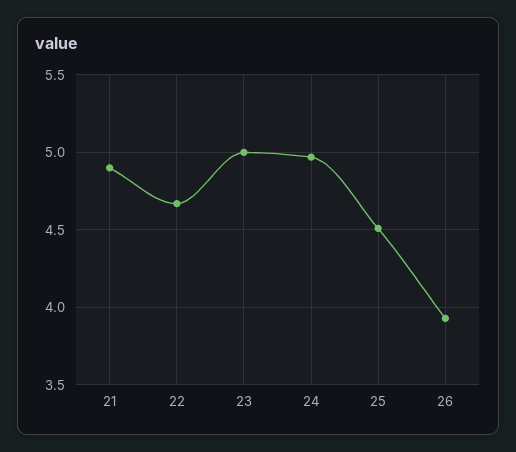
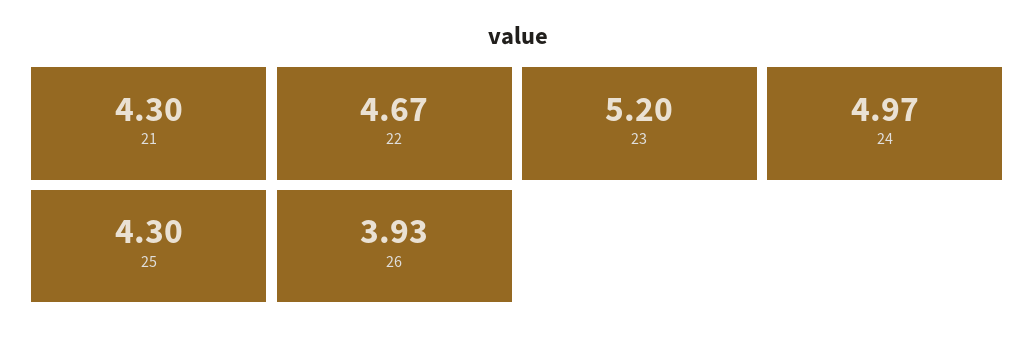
21: 4.9 -> 4.3
23: 5 -> 5.2
25: 4.5 -> 4.3

